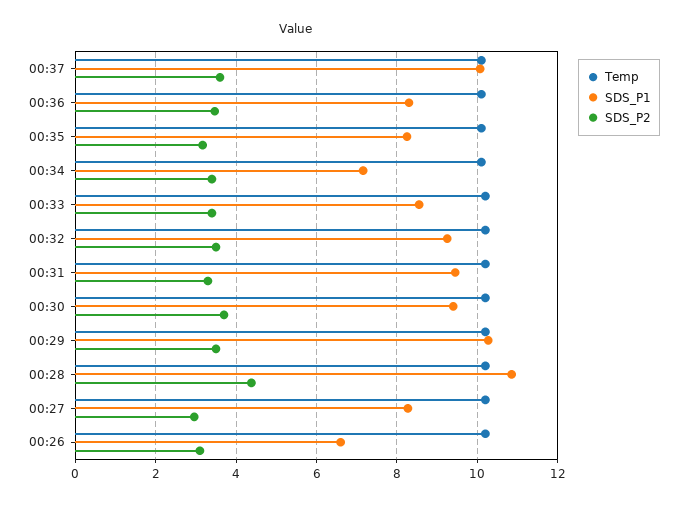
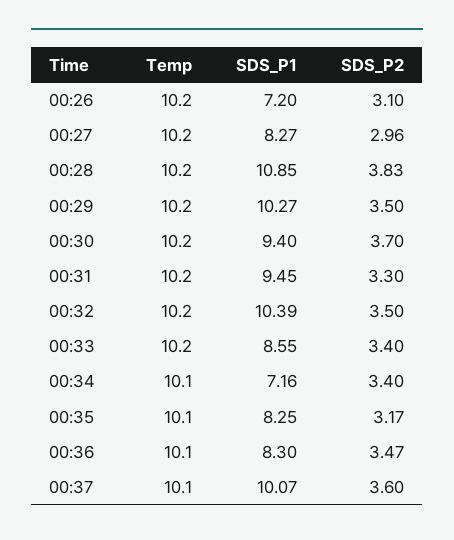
SDS_P1, 00:32: 9.2 -> 10.39
SDS_P2, 00:28: 4.4 -> 3.83
SDS_P1, 00:26: 6.6 -> 7.2

